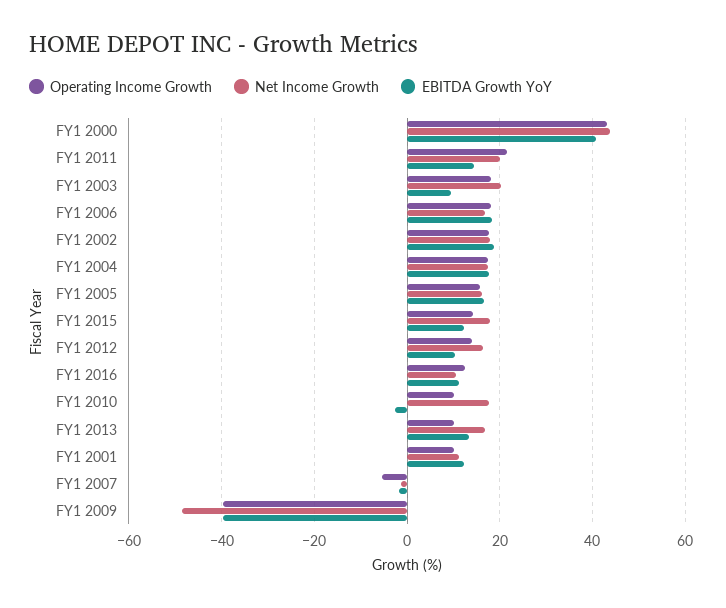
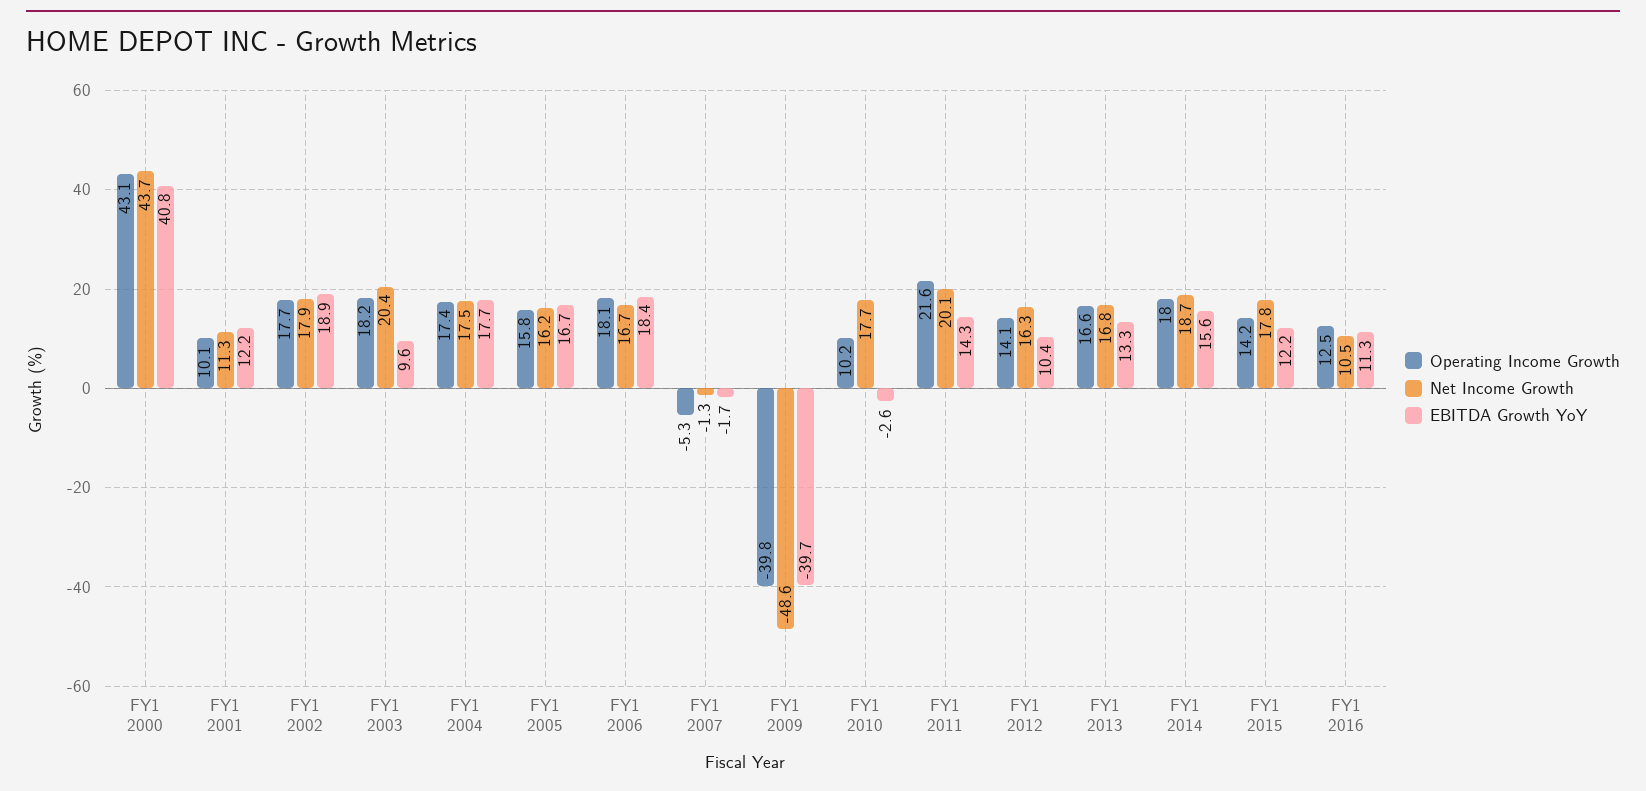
Operating Income Growth, FY1 2013: 10 -> 16.6
Operating Income Growth, FY1 2014: none -> 18
Net Income Growth, FY1 2014: none -> 18.7
EBITDA Growth YoY, FY1 2014: none -> 15.6

